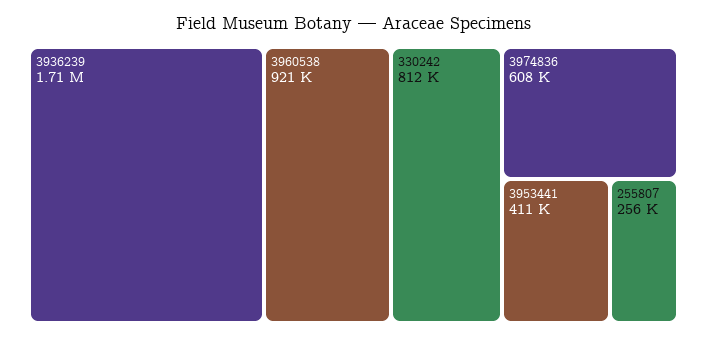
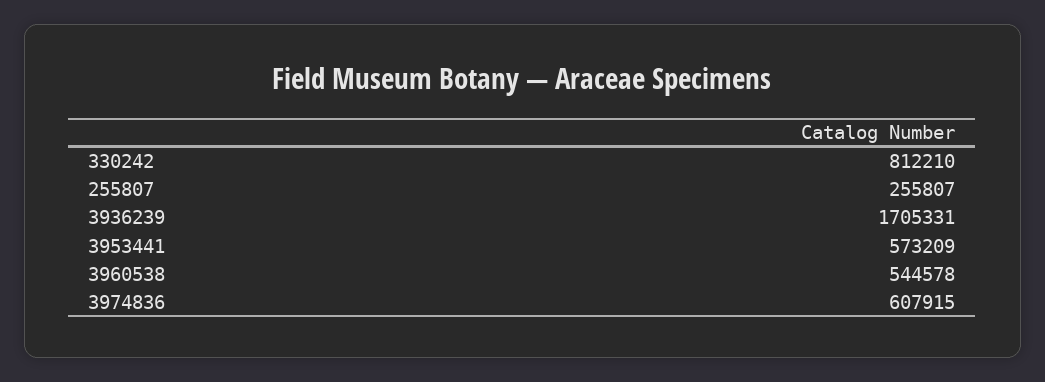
3960538: 921000 -> 544578
3953441: 411000 -> 573209

